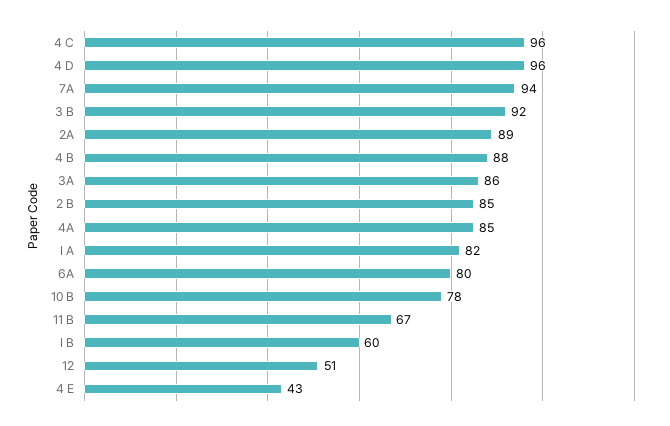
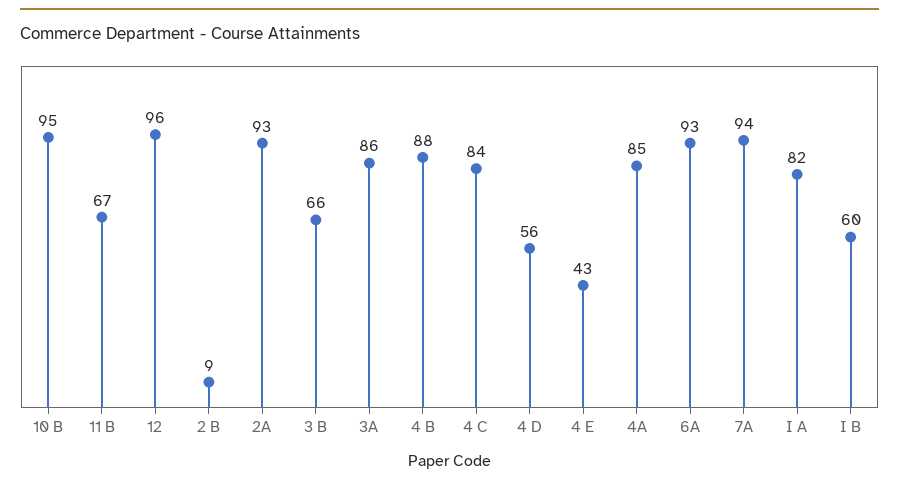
4 C: 96 -> 84
4 D: 96 -> 56
3 B: 92 -> 66
2A: 89 -> 93
2 B: 85 -> 9
6A: 80 -> 93
10 B: 78 -> 95
12: 51 -> 96

